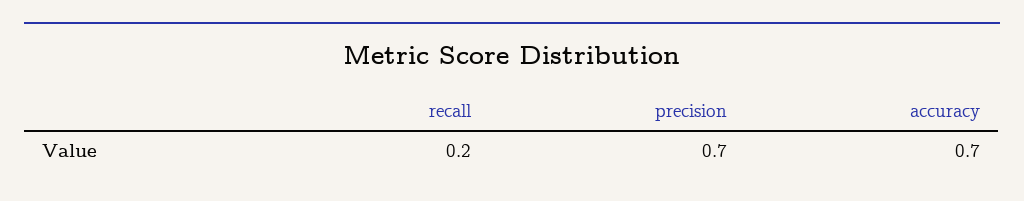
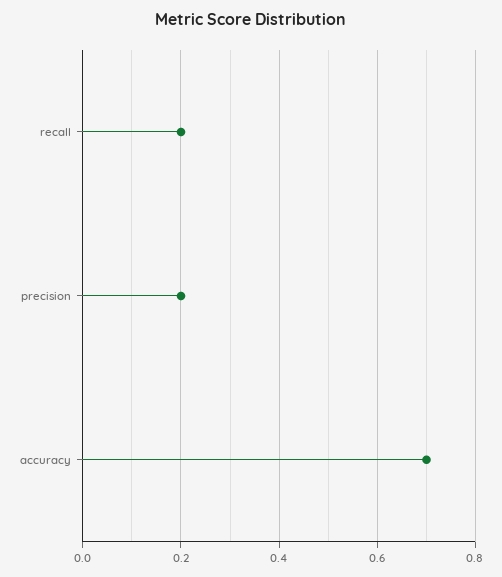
precision: 0.7 -> 0.2

